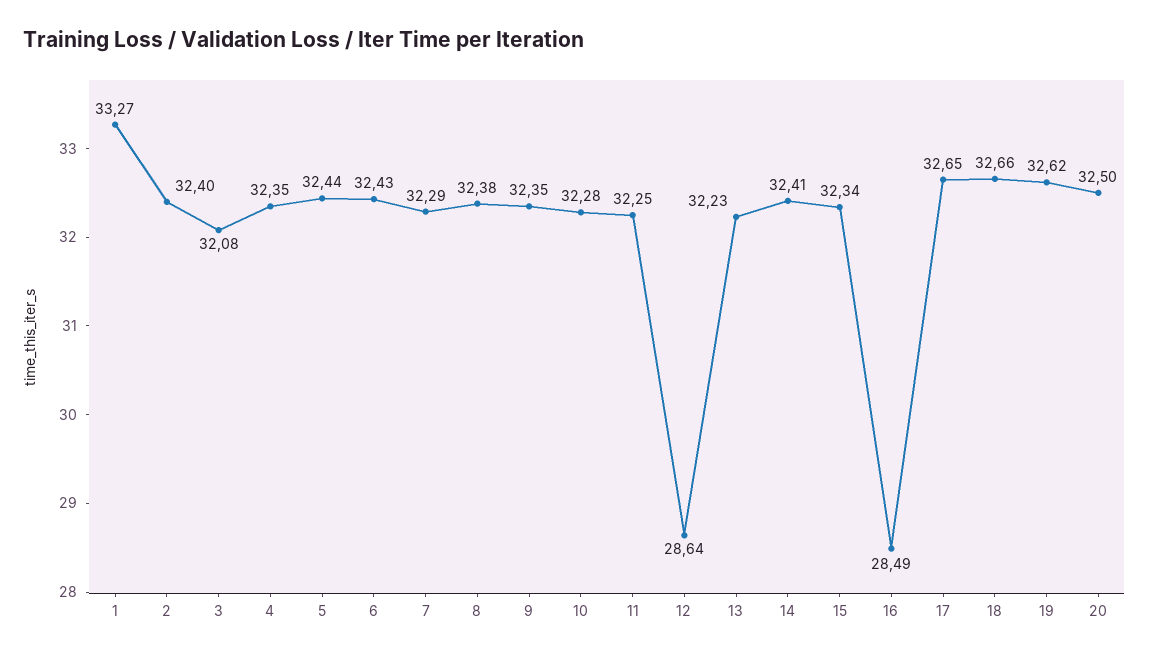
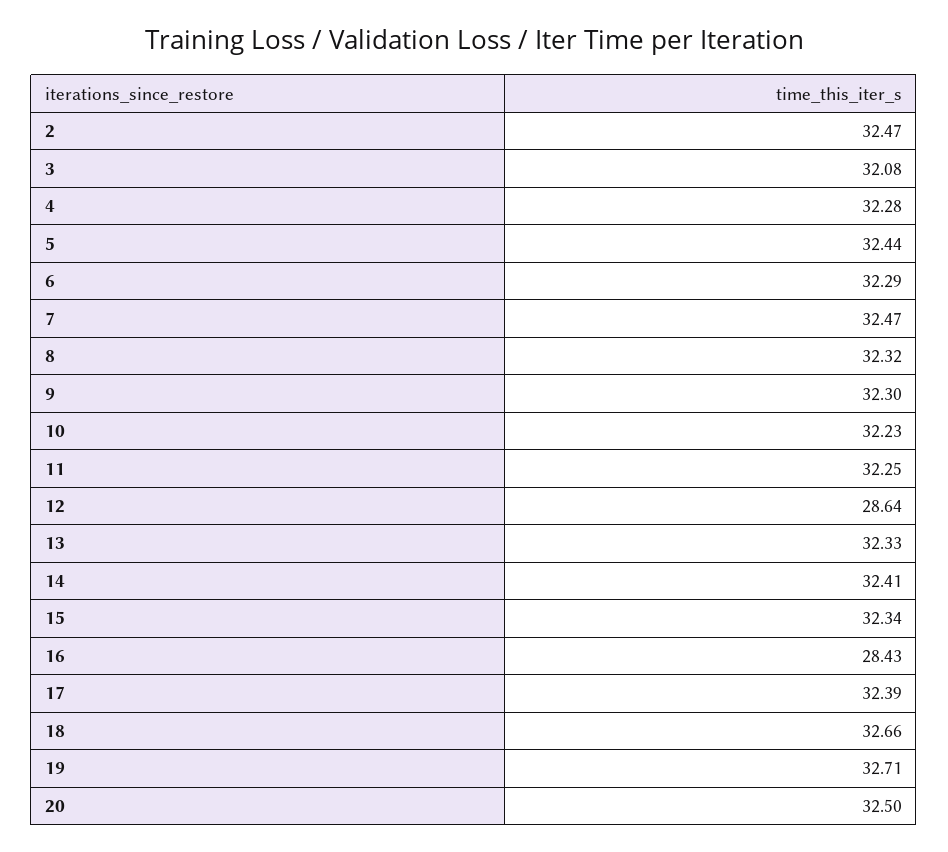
1: 33.27 -> none
2: 32.4 -> 32.47
4: 32.35 -> 32.28
6: 32.43 -> 32.29
7: 32.29 -> 32.47
8: 32.38 -> 32.32
9: 32.35 -> 32.3
10: 32.28 -> 32.23
13: 32.23 -> 32.33
16: 28.49 -> 28.43
17: 32.65 -> 32.39
19: 32.62 -> 32.71

